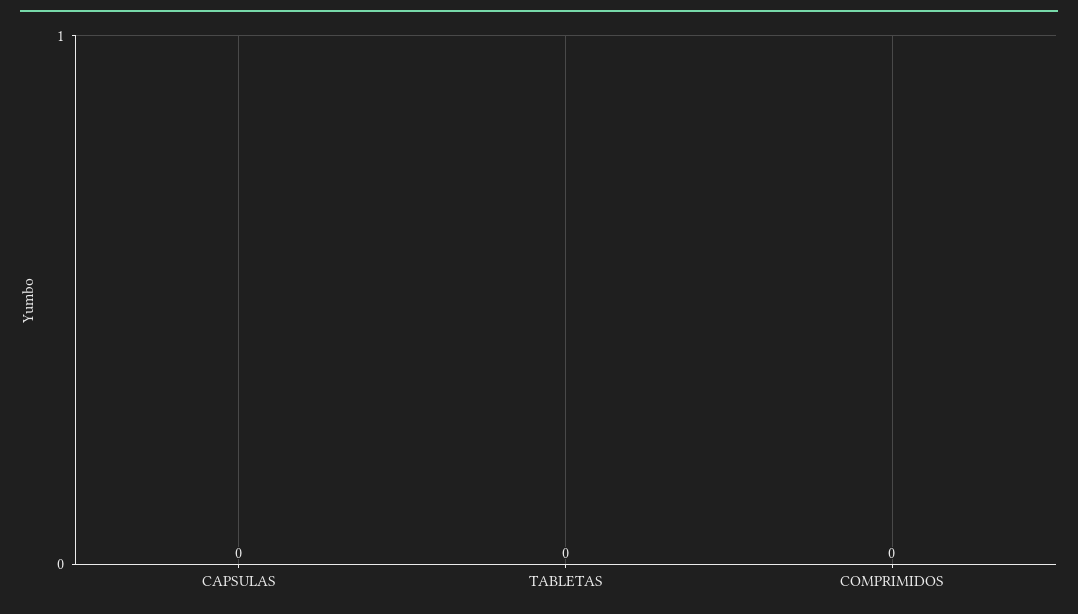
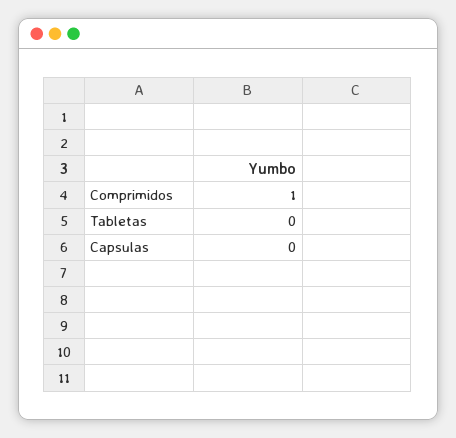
COMPRIMIDOS: 0 -> 1

